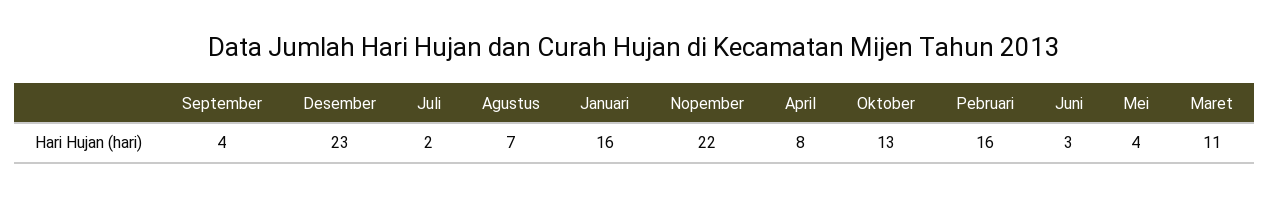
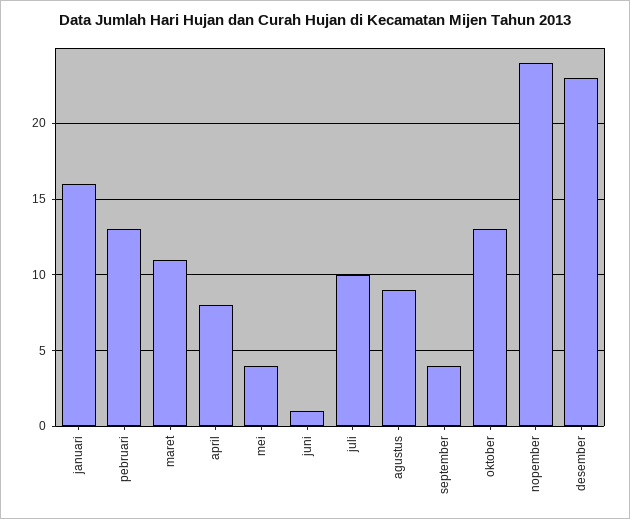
Juli: 2 -> 10
Agustus: 7 -> 9
Nopember: 22 -> 24
Pebruari: 16 -> 13
Juni: 3 -> 1

